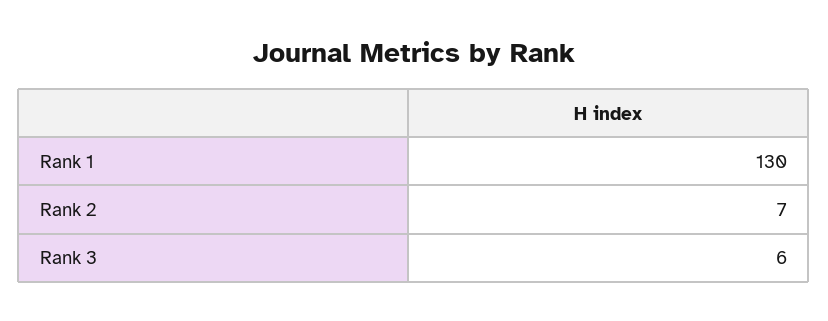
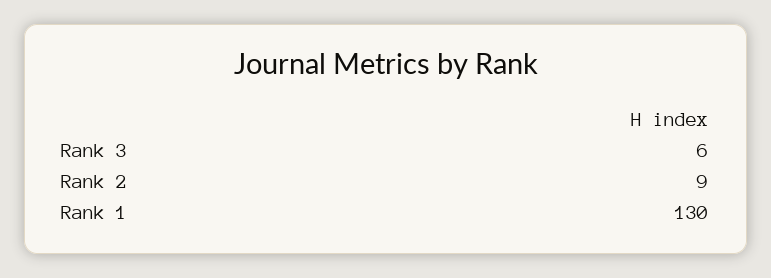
Rank 2: 7 -> 9

